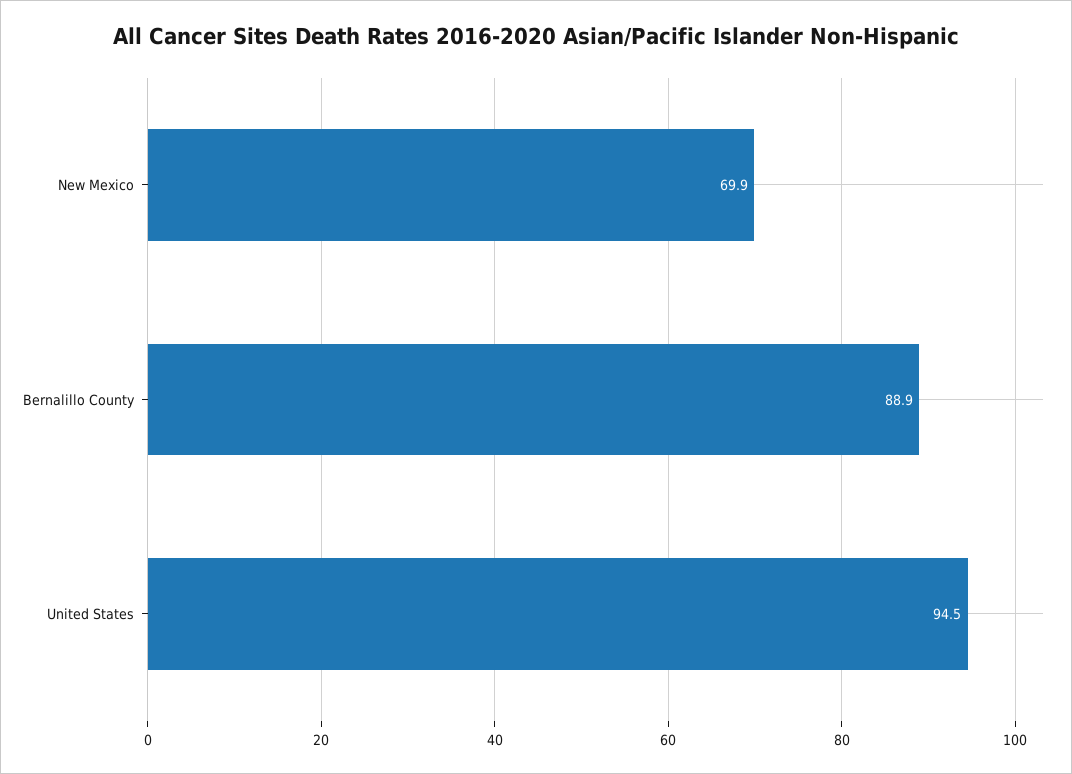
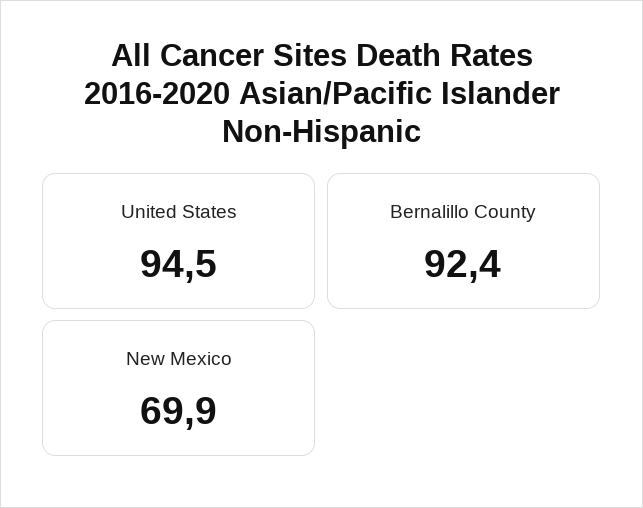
Bernalillo County: 88.9 -> 92.4

